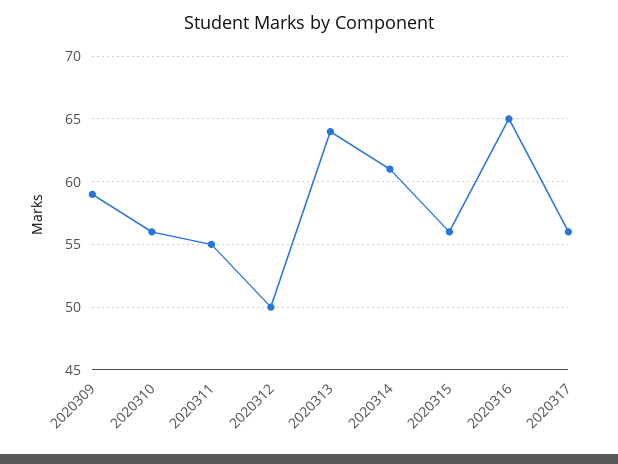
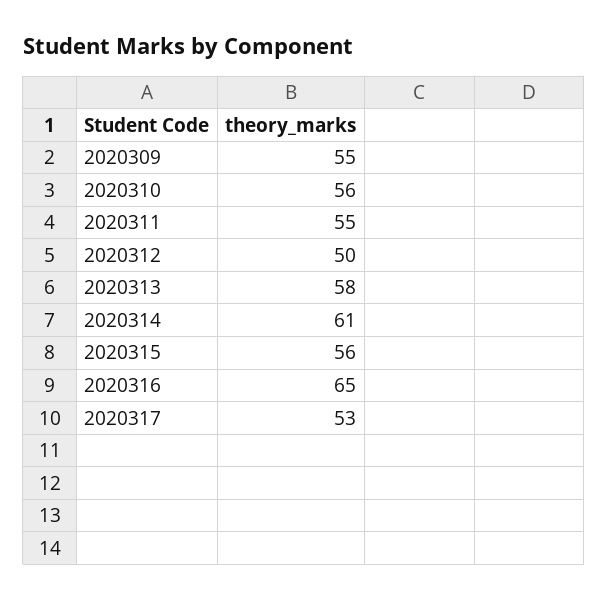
2020309: 59 -> 55
2020313: 64 -> 58
2020317: 56 -> 53

